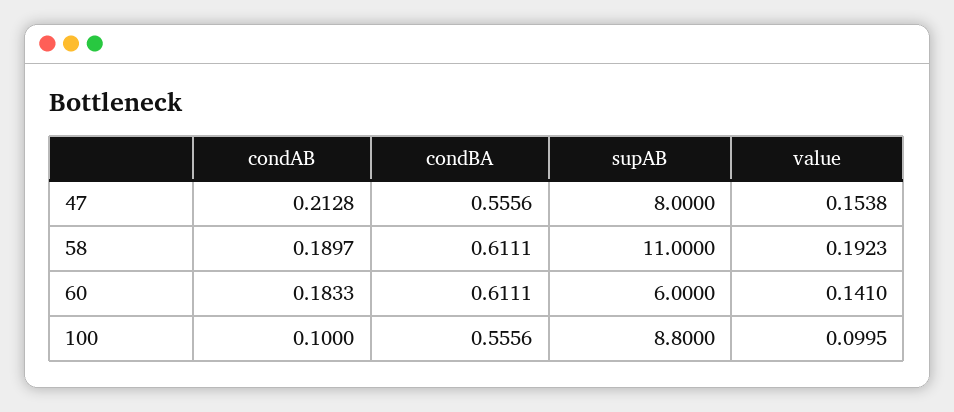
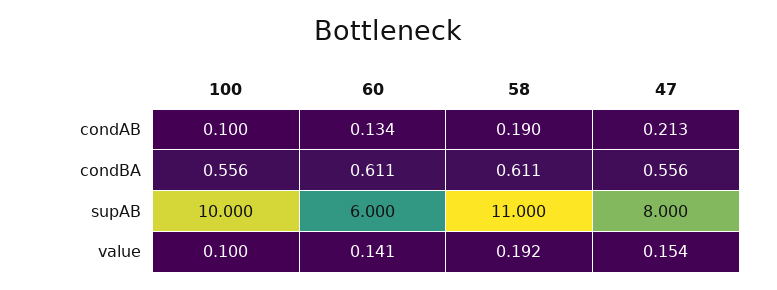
condAB, 60: 0.1833 -> 0.134
supAB, 100: 8.8 -> 10

